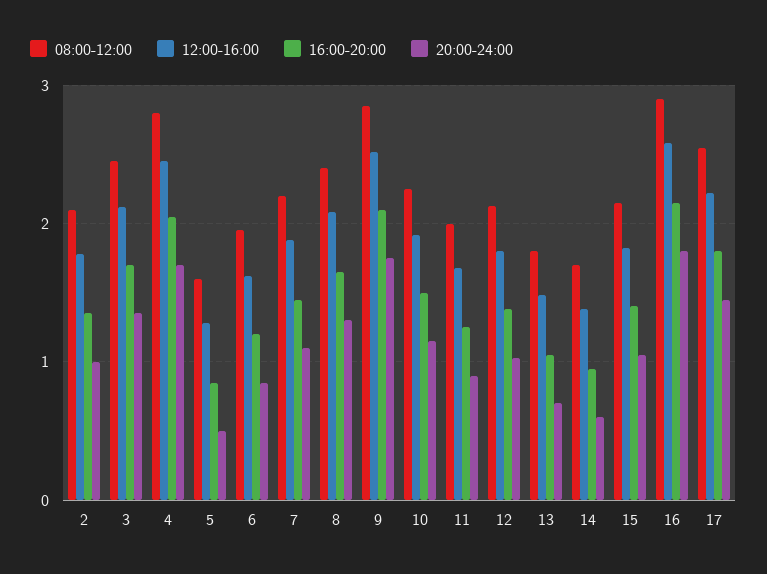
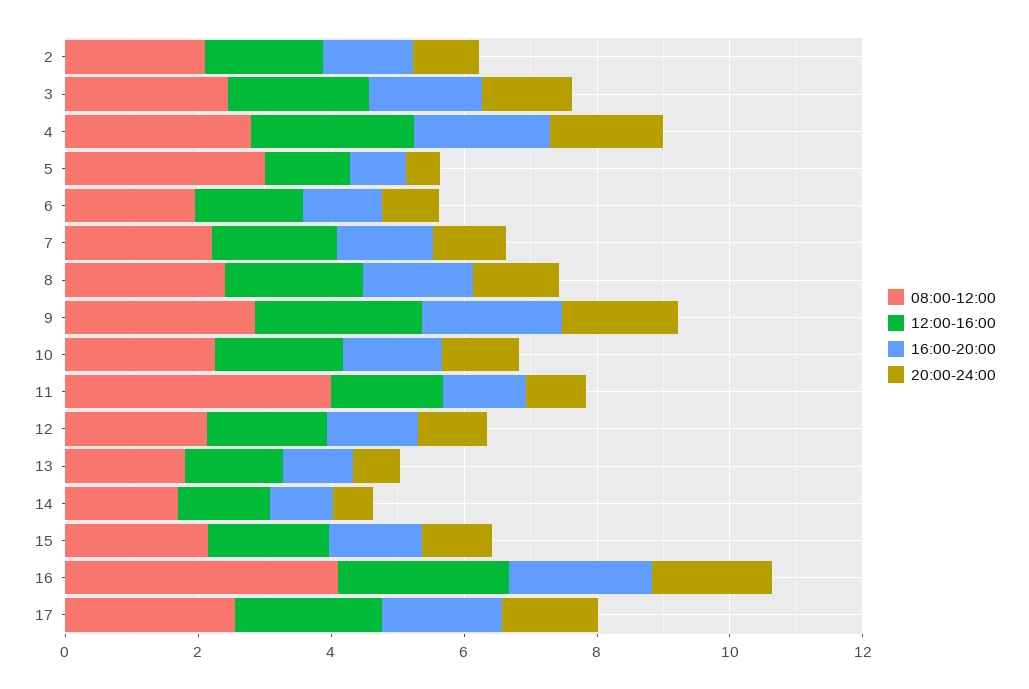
08:00-12:00, 5: 1.6 -> 3
08:00-12:00, 11: 2 -> 4
08:00-12:00, 16: 2.9 -> 4

